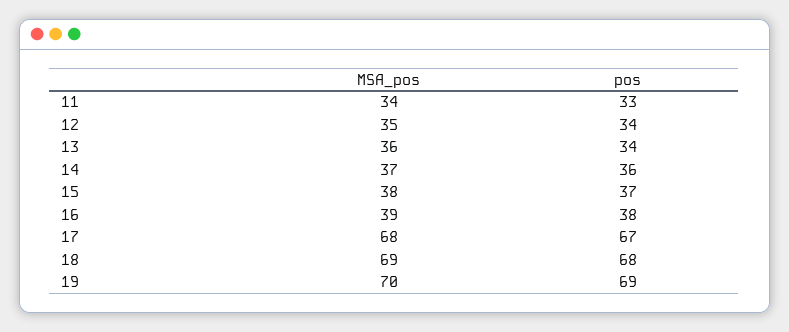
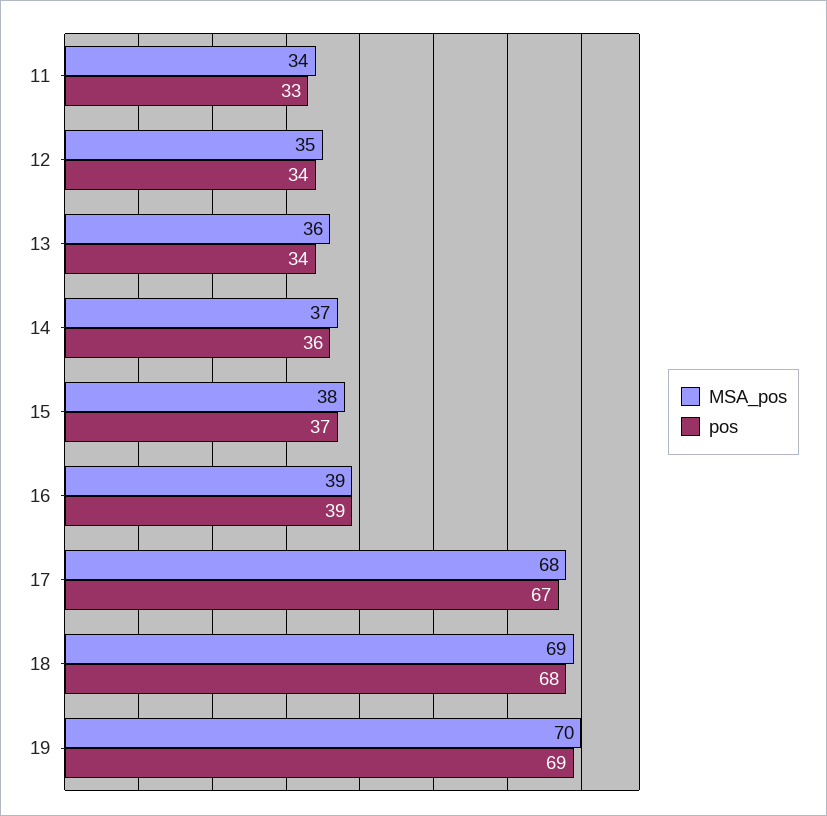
pos, 16: 38 -> 39

